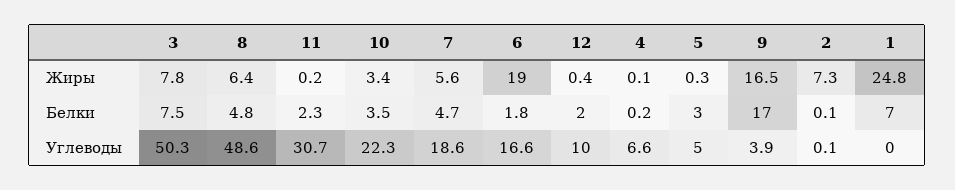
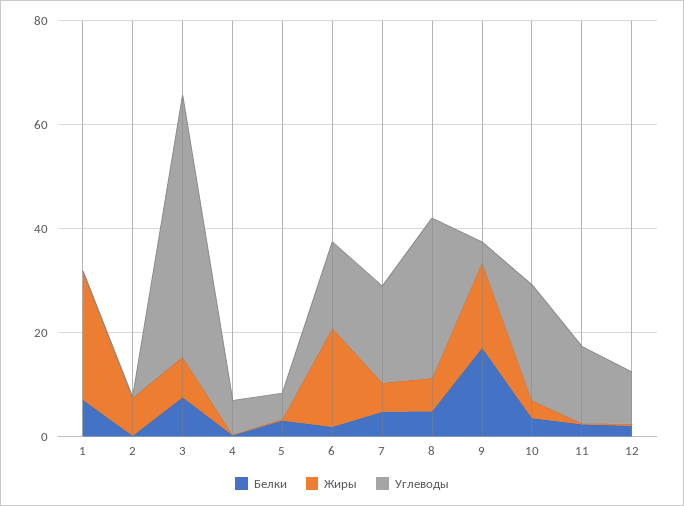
Углеводы, 8: 48.6 -> 30
Углеводы, 11: 30.7 -> 15

